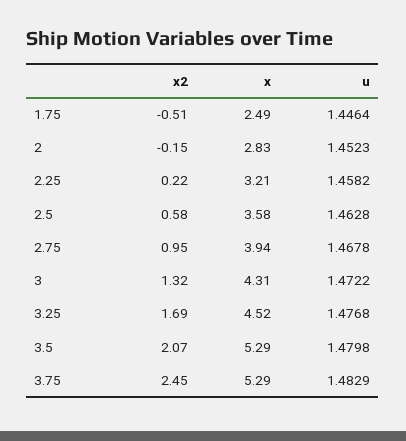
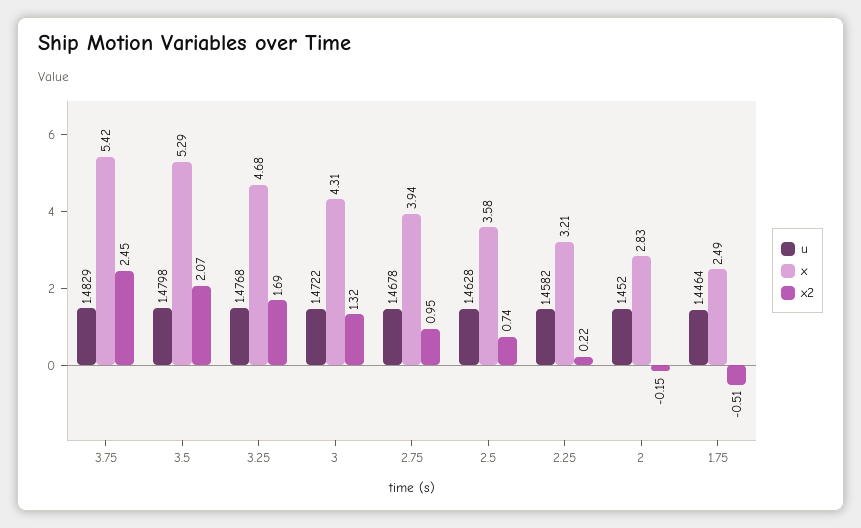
u, 2: 1.4523 -> 1.452
x2, 2.5: 0.58 -> 0.74
x, 3.25: 4.52 -> 4.68
x, 3.75: 5.29 -> 5.42

